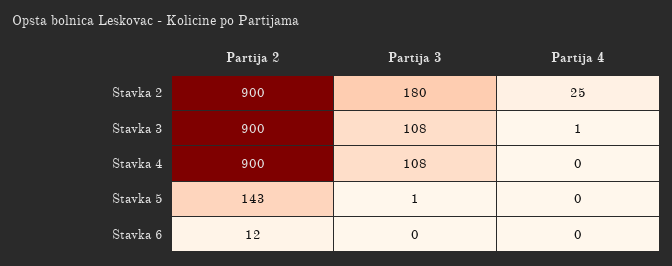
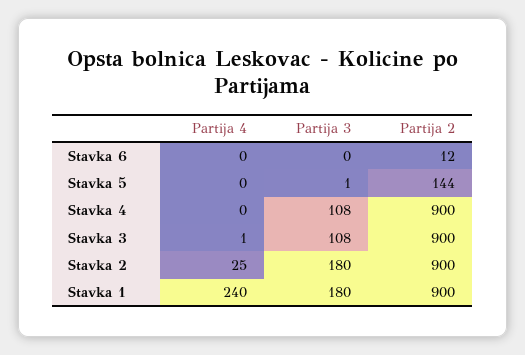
Partija 2, Stavka 5: 143 -> 144
Partija 4, Stavka 1: none -> 240
Partija 3, Stavka 1: none -> 180
Partija 2, Stavka 1: none -> 900

